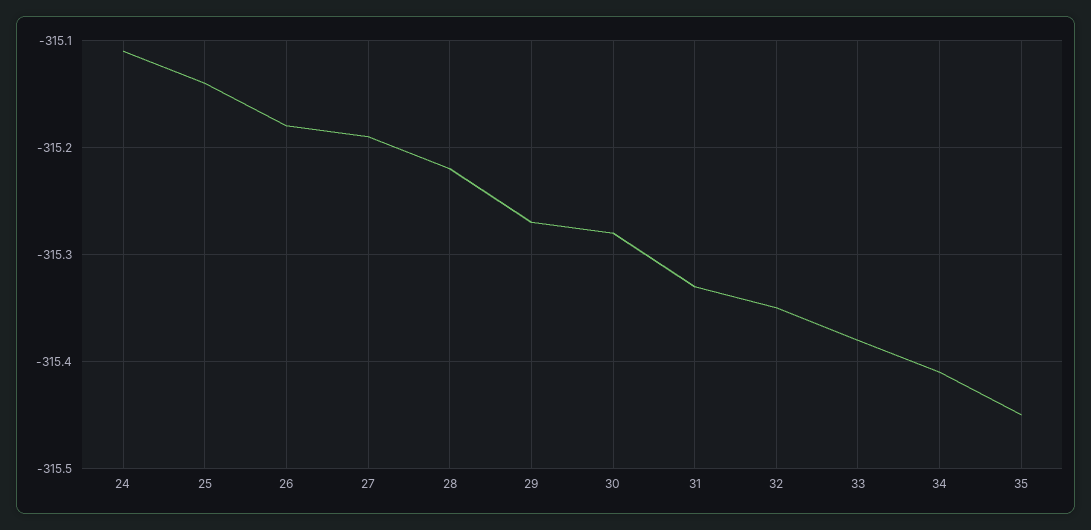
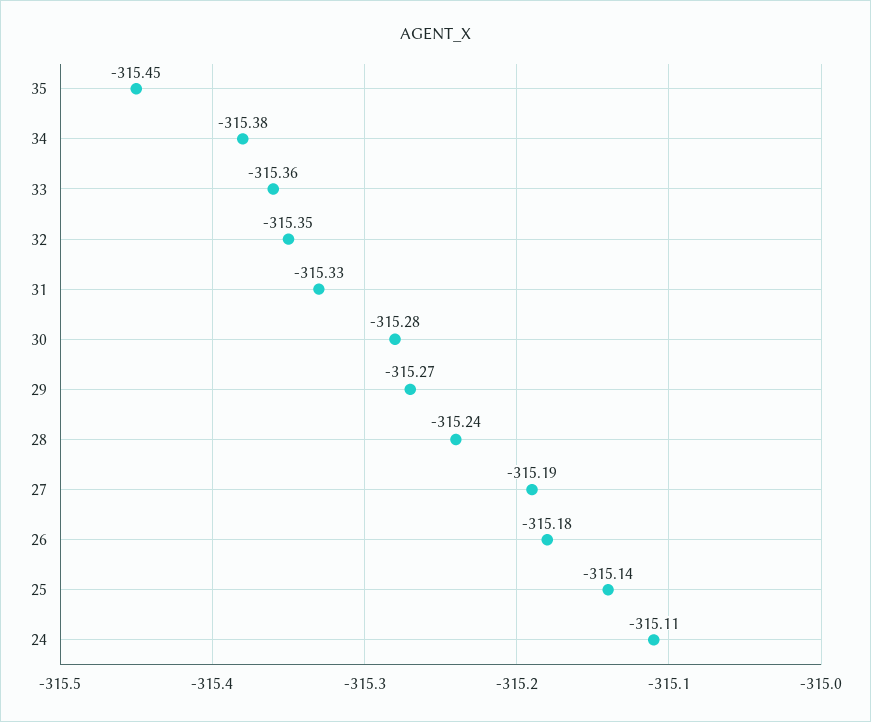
28: -315.22 -> -315.24
33: -315.38 -> -315.36
34: -315.41 -> -315.38

